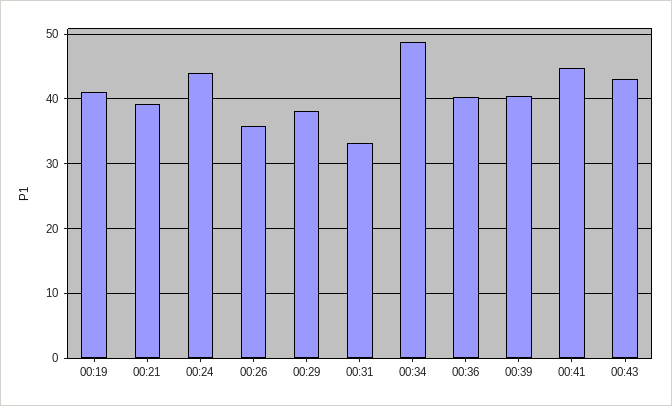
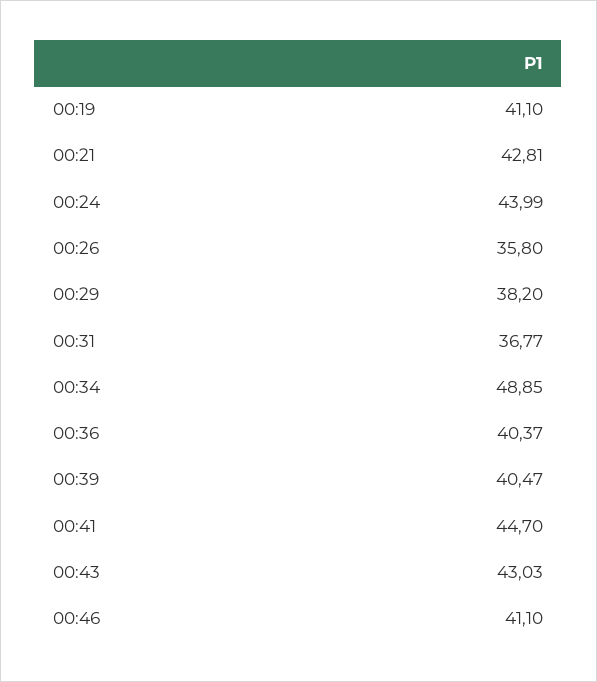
00:21: 39 -> 42.81
00:31: 33 -> 36.77
00:46: none -> 41.1

